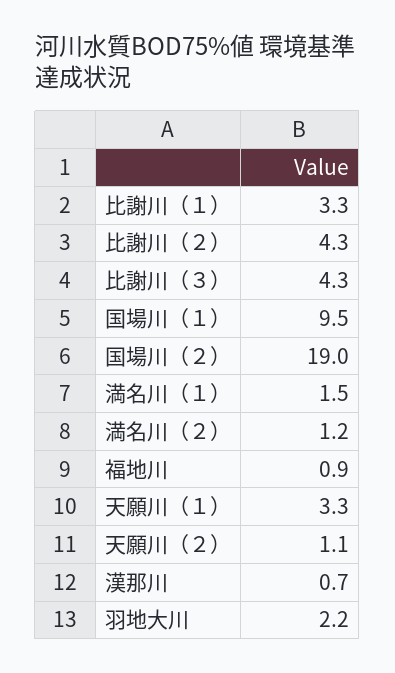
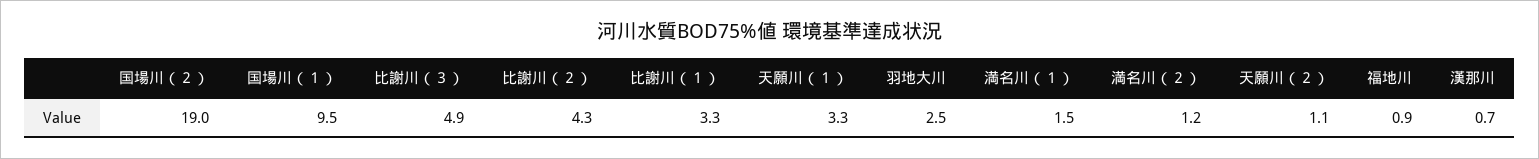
比謝川（３）: 4.3 -> 4.9
羽地大川: 2.2 -> 2.5

